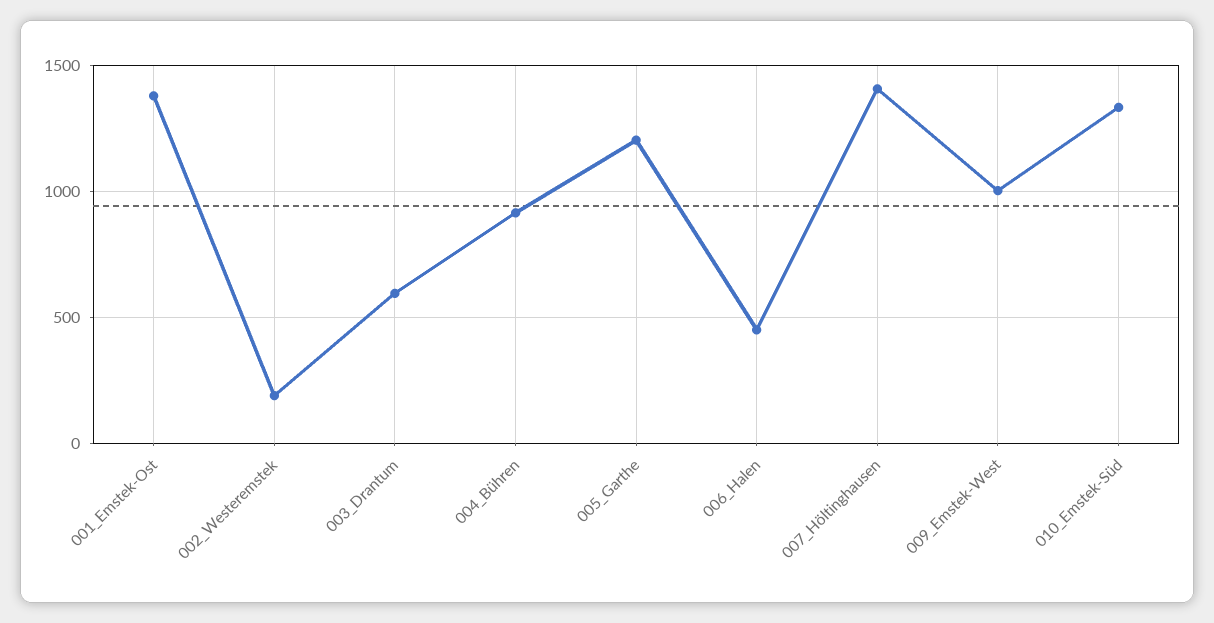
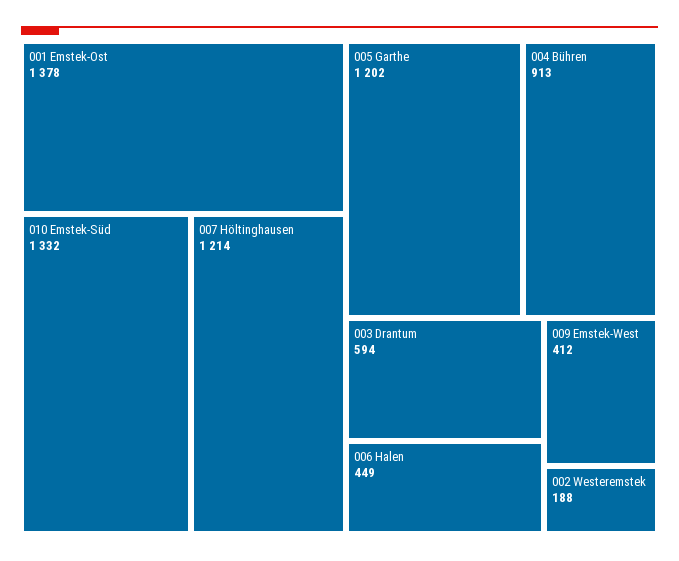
007_Höltinghausen: 1400 -> 1214
009_Emstek-West: 1000 -> 412

